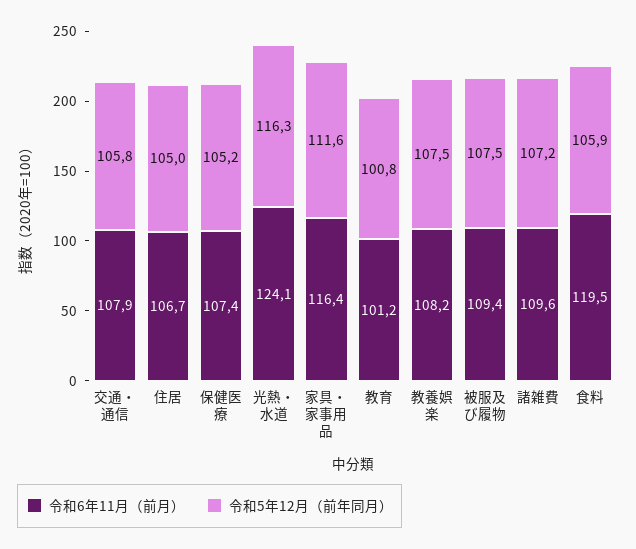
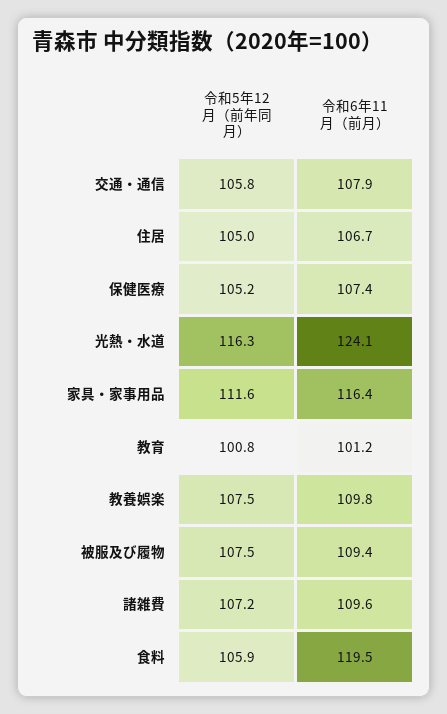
令和6年11月（前月）, 教養娯楽: 108.2 -> 109.8

